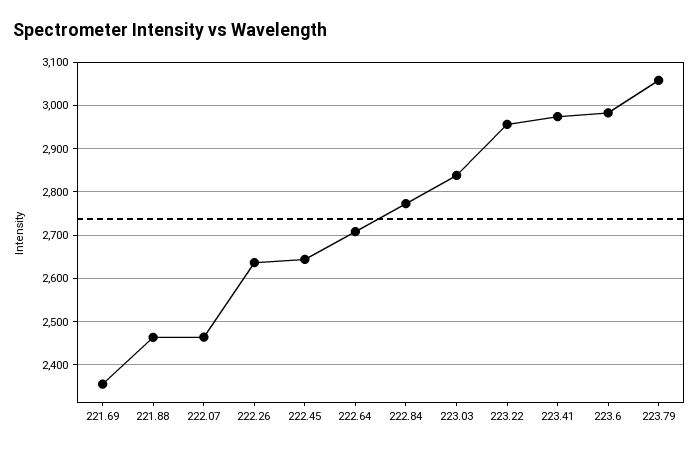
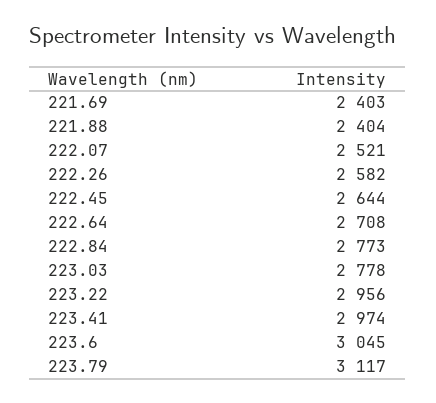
221.69: 2360 -> 2403
221.88: 2460 -> 2404
222.07: 2460 -> 2521
222.26: 2640 -> 2582
223.03: 2840 -> 2778
223.6: 2980 -> 3045
223.79: 3060 -> 3117

